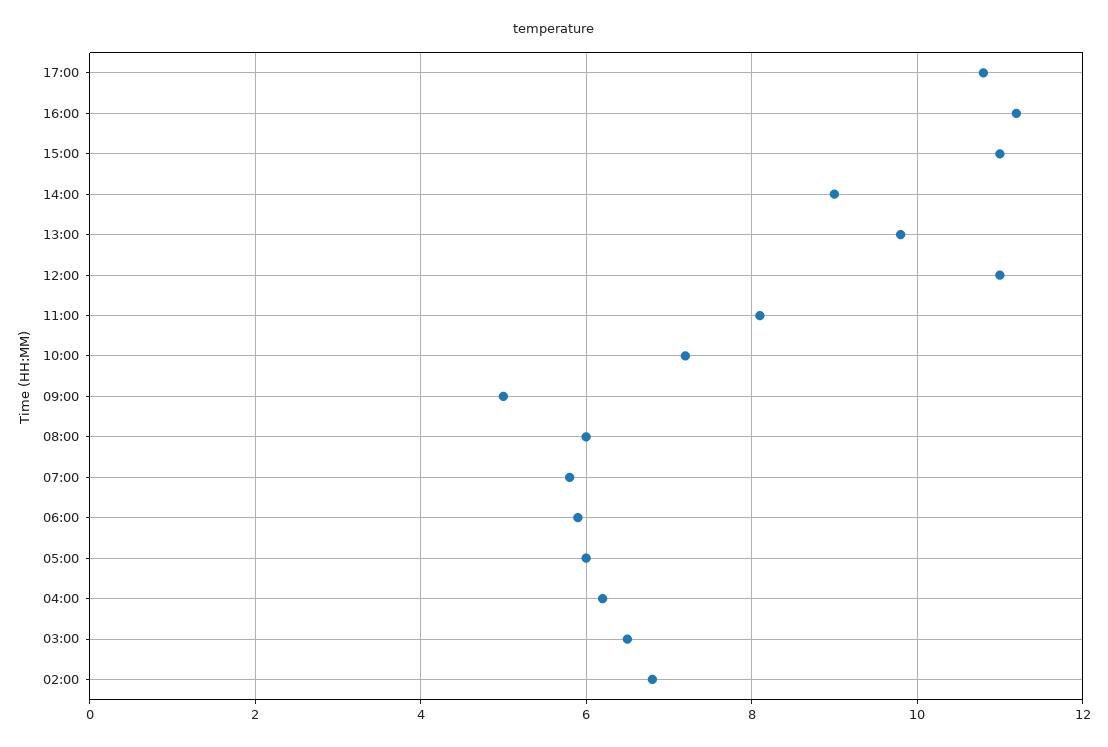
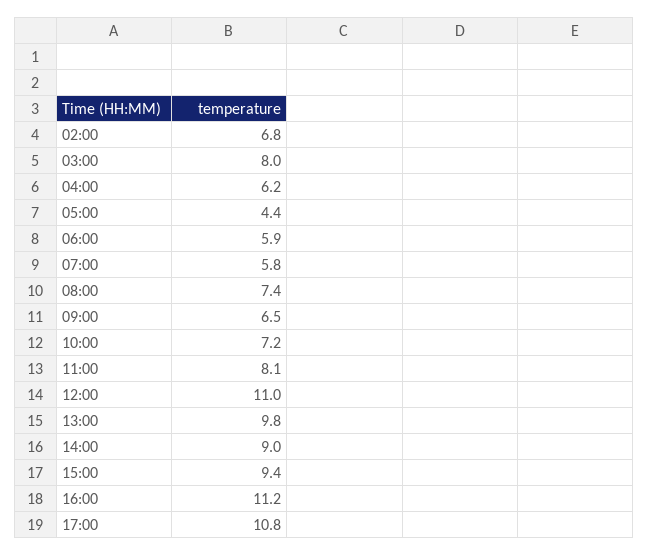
15:00: 11 -> 9.4
09:00: 5 -> 6.5
08:00: 6 -> 7.4
05:00: 6 -> 4.4
03:00: 6.5 -> 8

